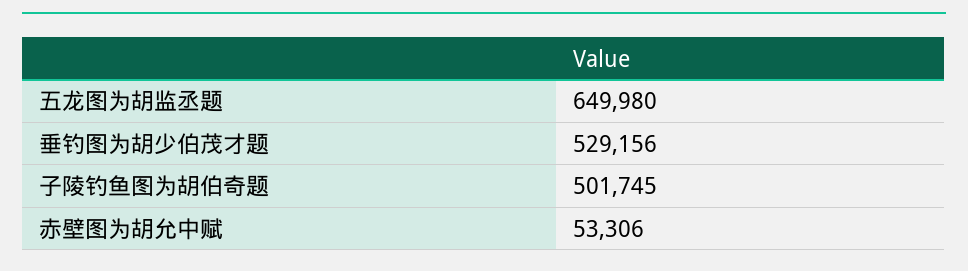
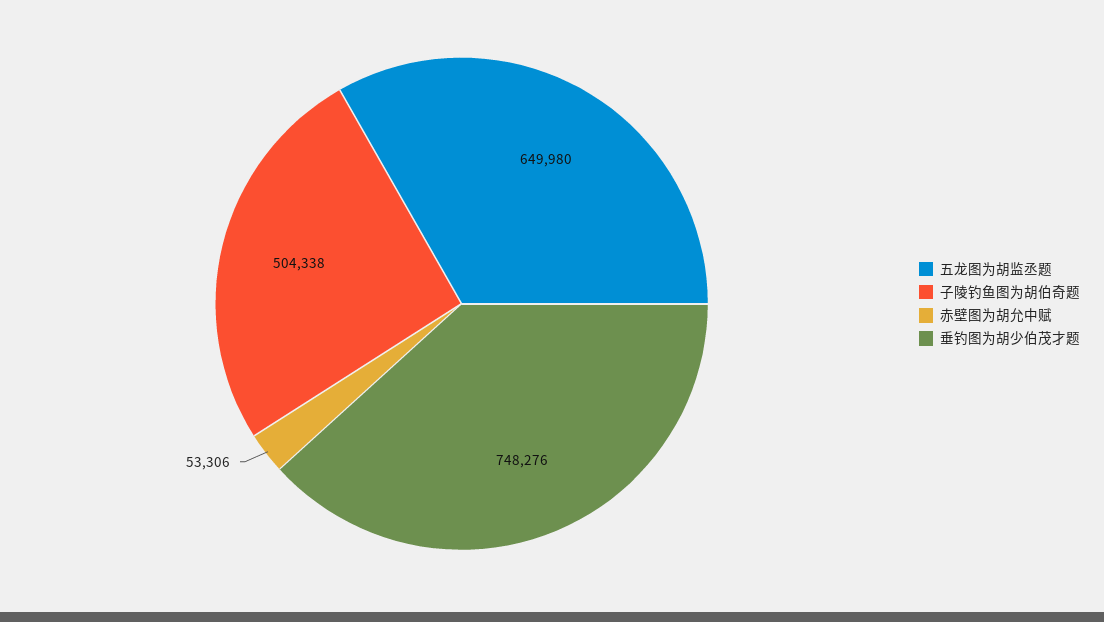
垂钓图为胡少伯茂才题: 529156 -> 748276
子陵钓鱼图为胡伯奇题: 501745 -> 504338

